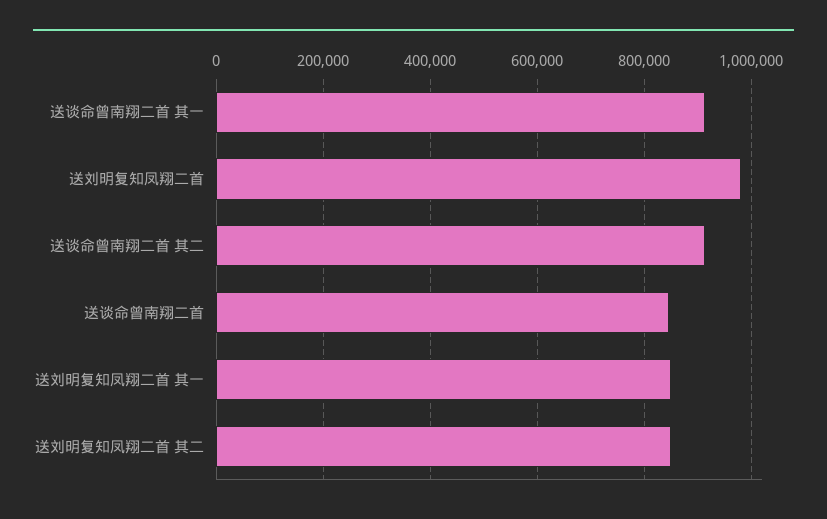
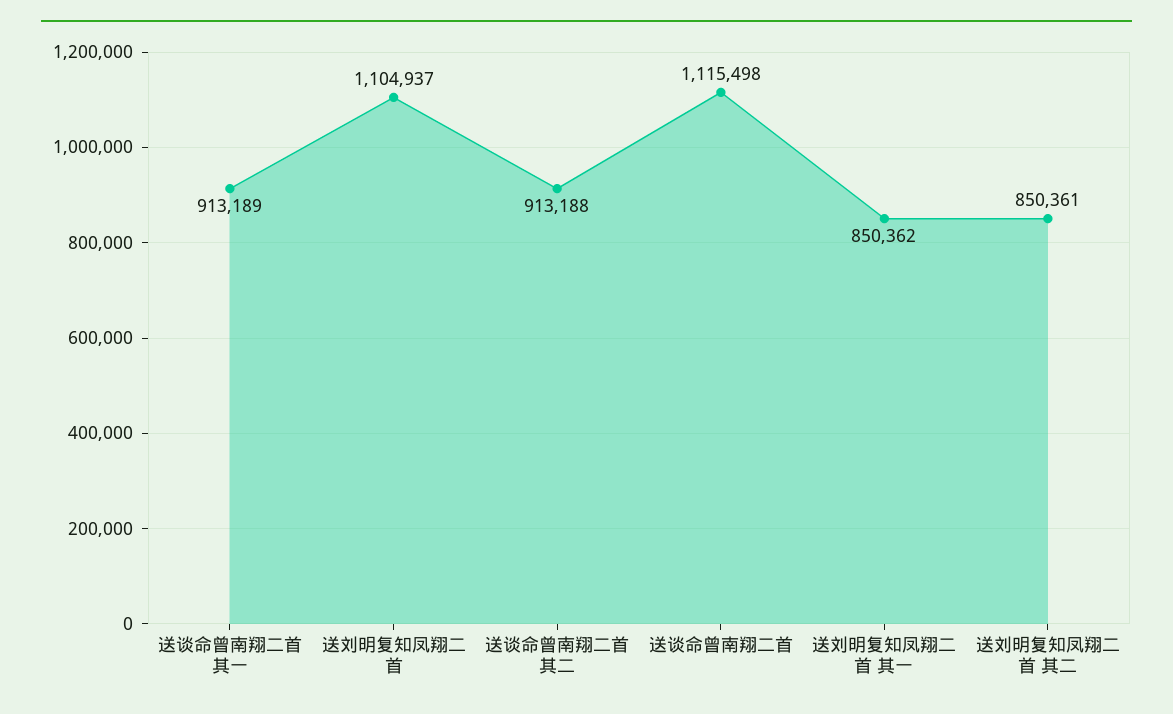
送刘明复知凤翔二首: 980000 -> 1104937
送谈命曾南翔二首: 840000 -> 1115498

